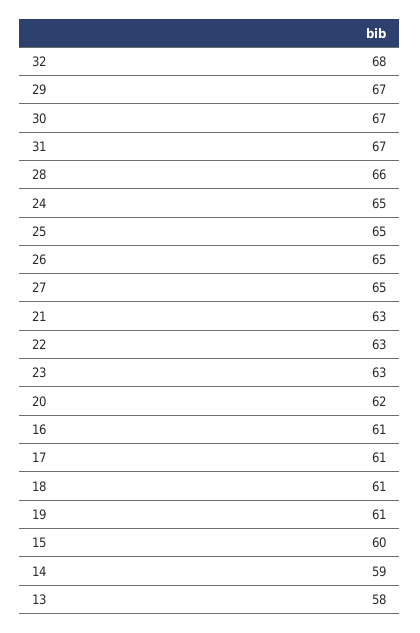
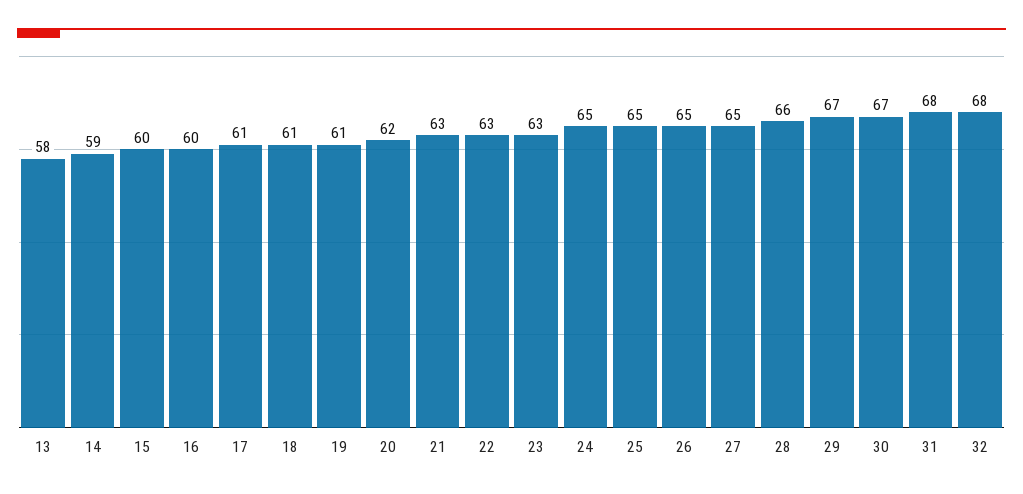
31: 67 -> 68
16: 61 -> 60

